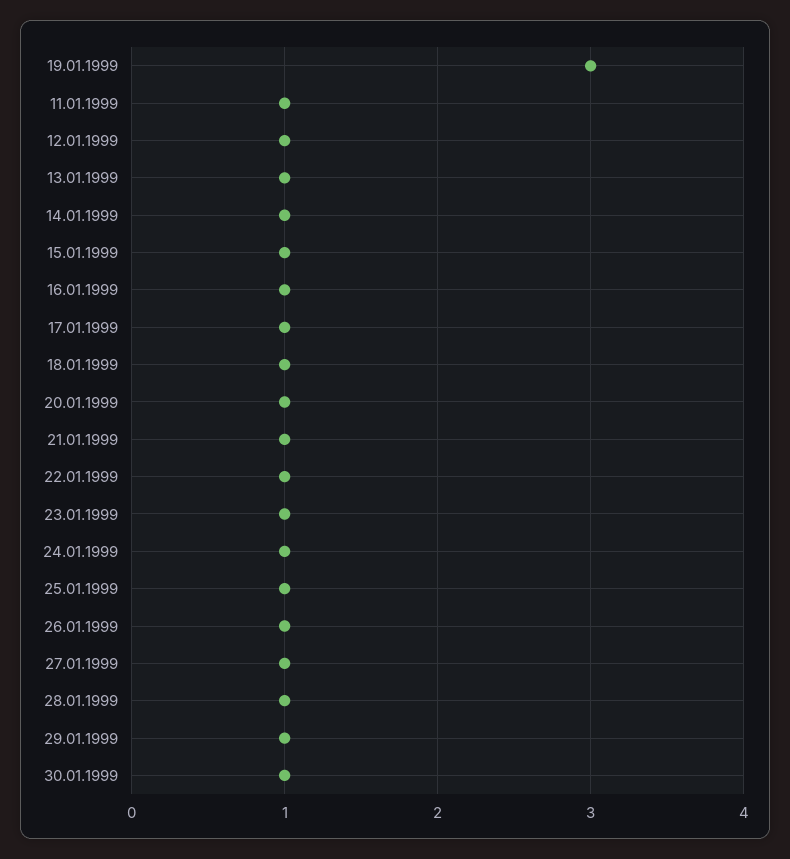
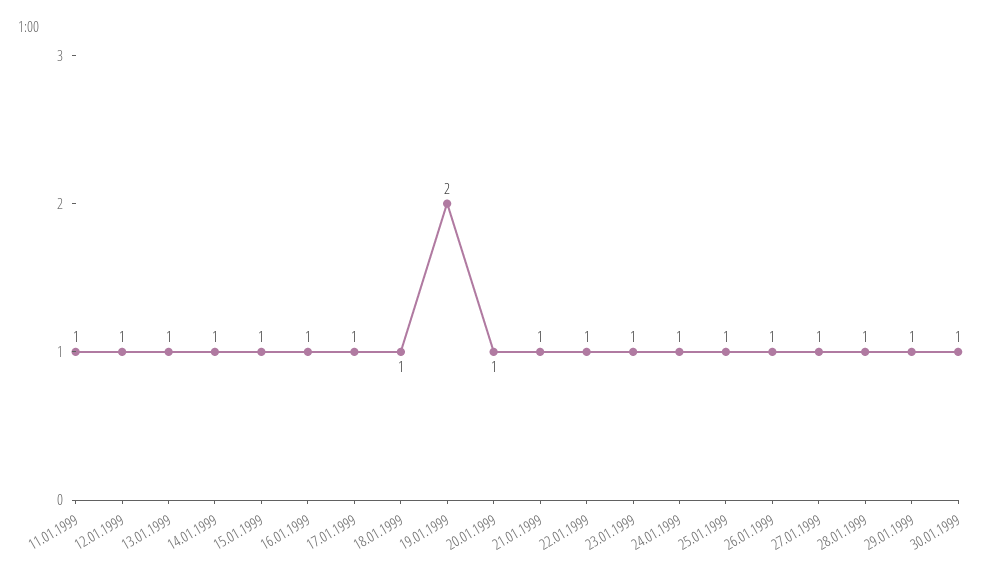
19.01.1999: 3 -> 2

